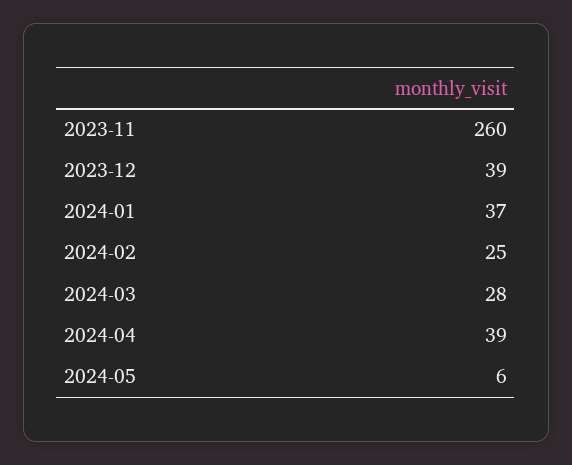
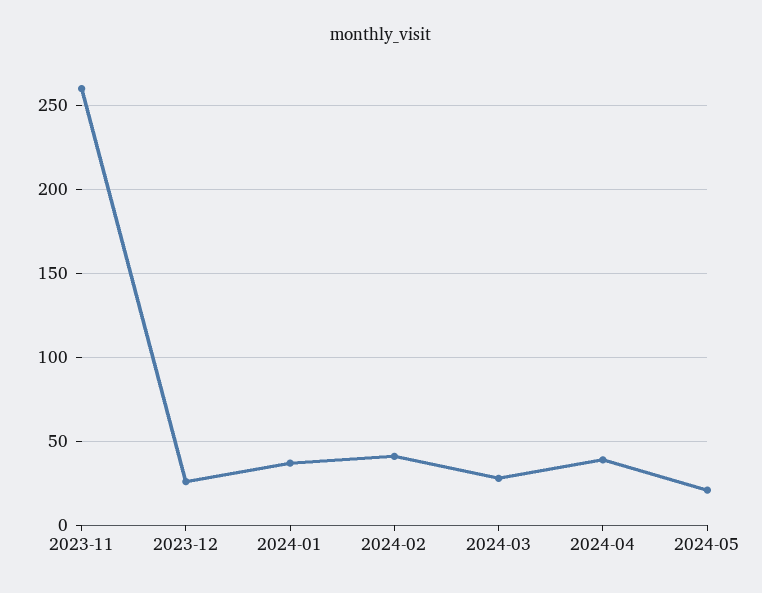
2023-12: 39 -> 25
2024-02: 25 -> 40
2024-05: 6 -> 20

